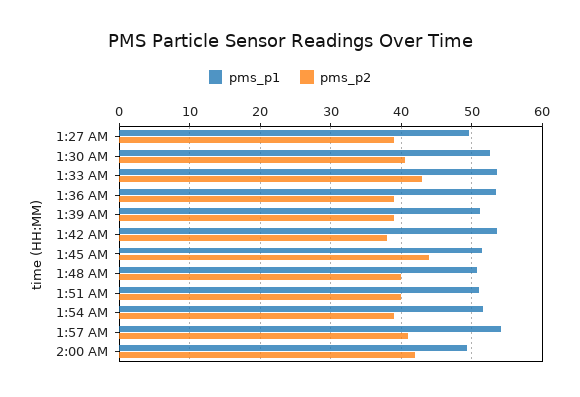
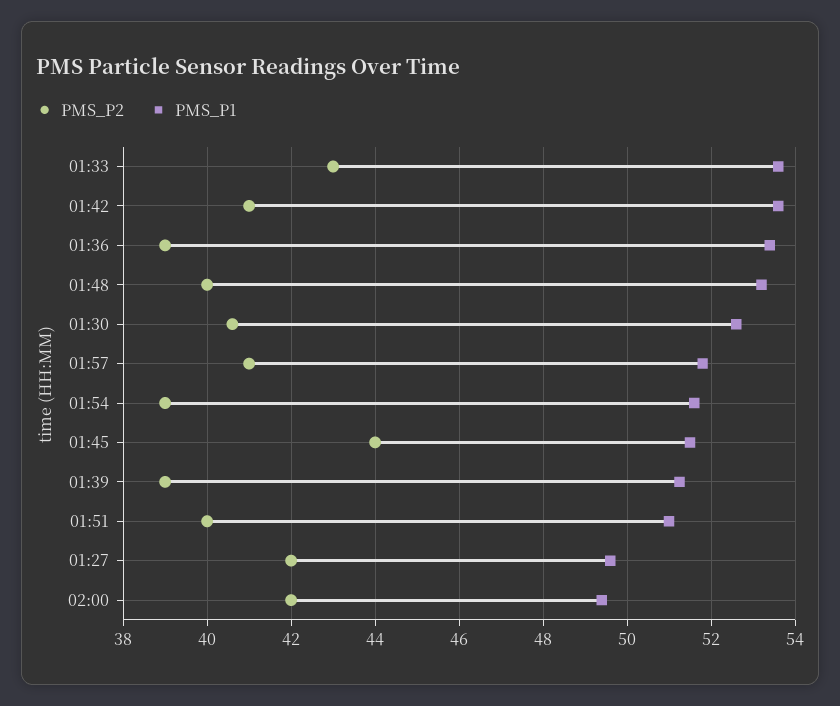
pms_p2, 1:27 AM: 39 -> 42
pms_p2, 1:42 AM: 38 -> 41
pms_p1, 1:48 AM: 51 -> 53.2
pms_p1, 1:57 AM: 54 -> 51.8

